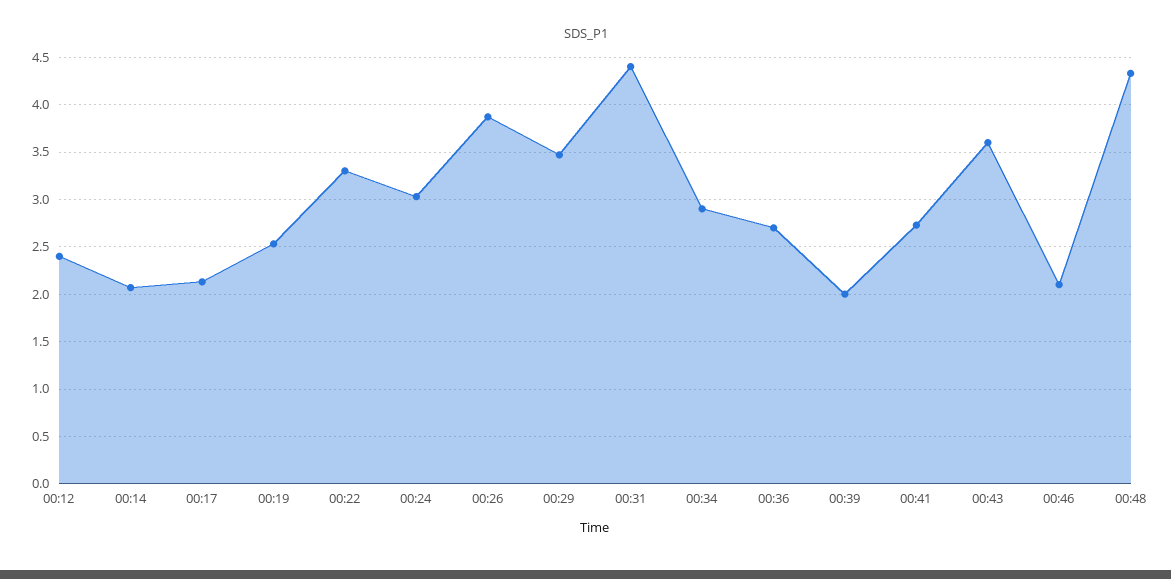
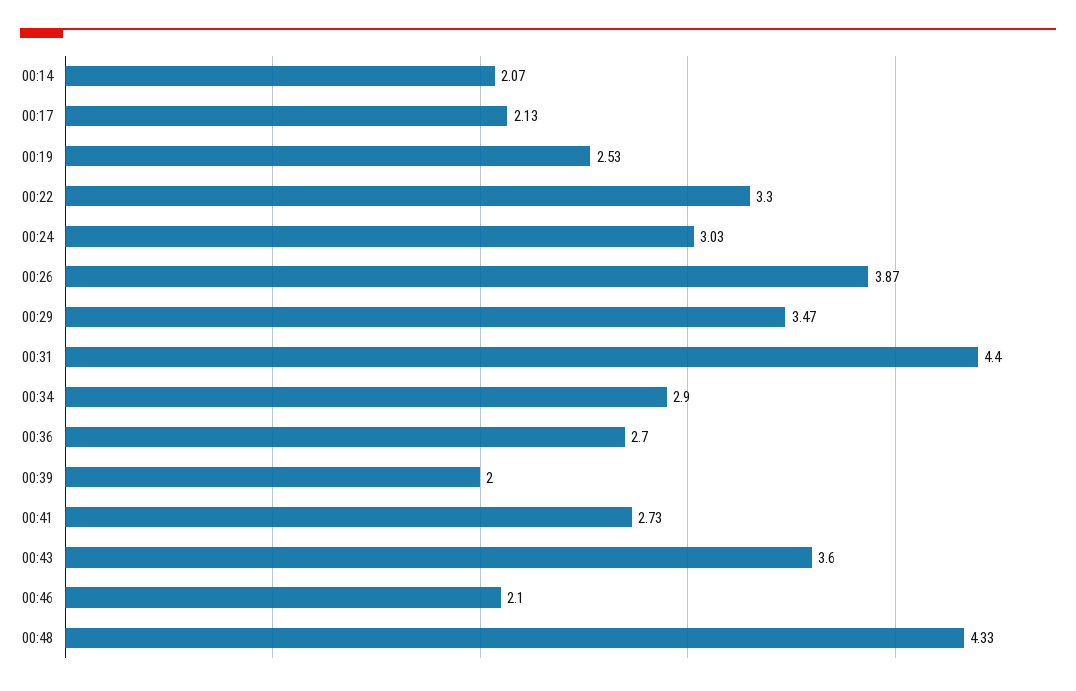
00:12: 2.4 -> none

